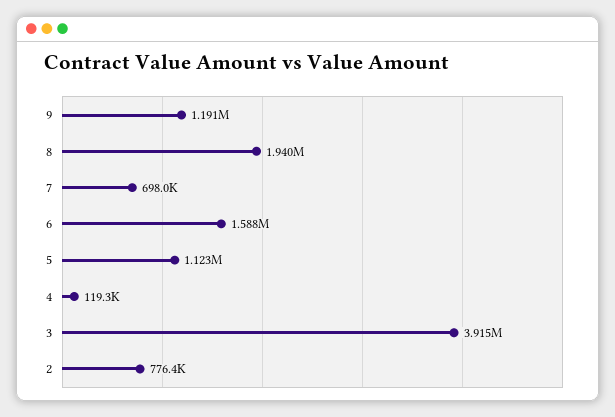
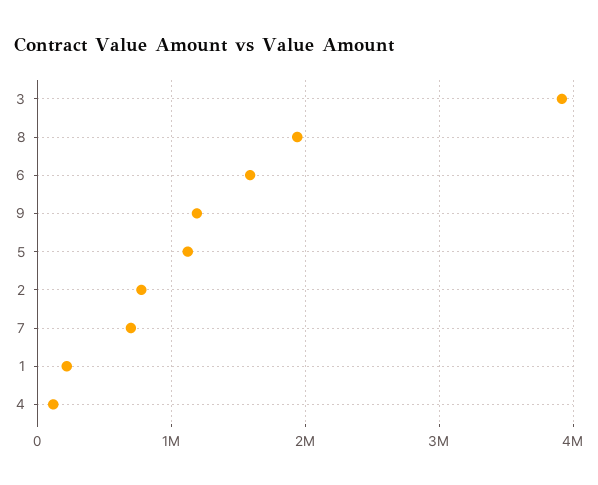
1: none -> 200000

